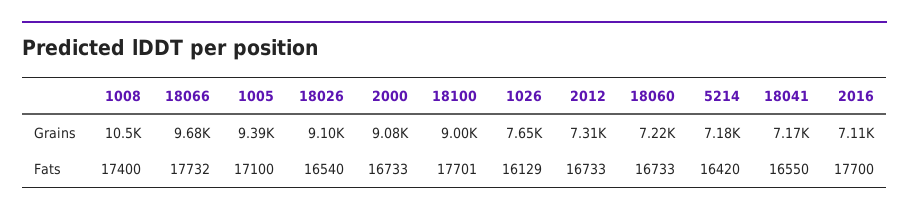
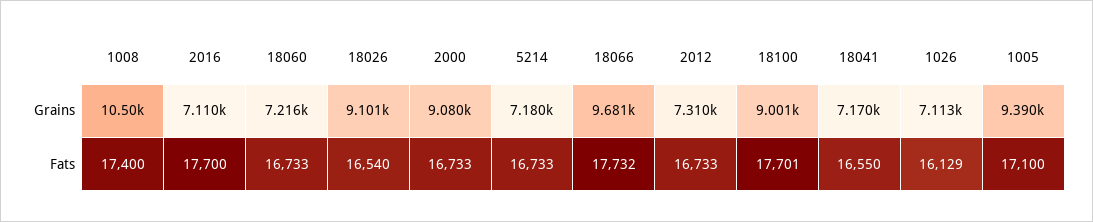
1026, Grains: 7650 -> 7113
5214, Fats: 16420 -> 16733

